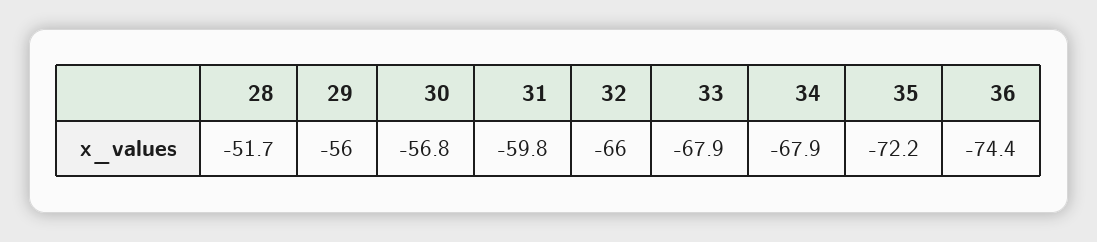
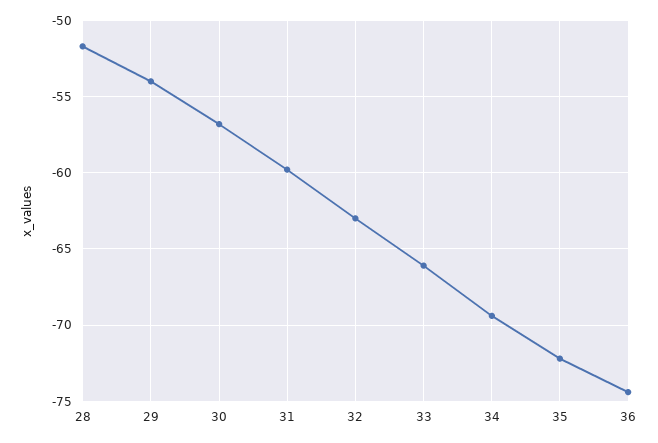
29: -56 -> -54
32: -66 -> -63
33: -67.9 -> -66
34: -67.9 -> -69.5

